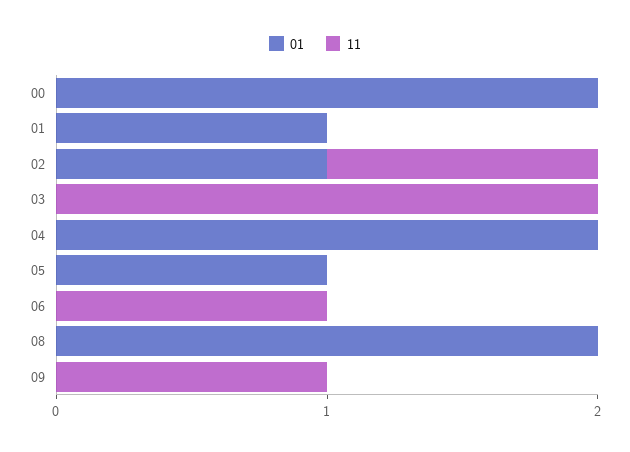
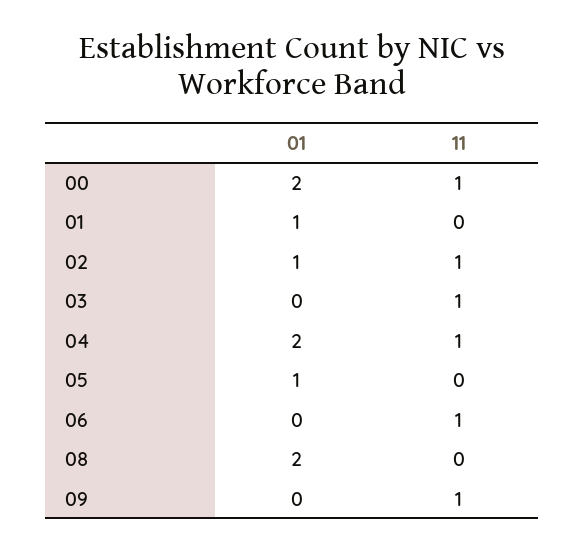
11, 00: 0 -> 1
11, 03: 2 -> 1
11, 04: 0 -> 1

